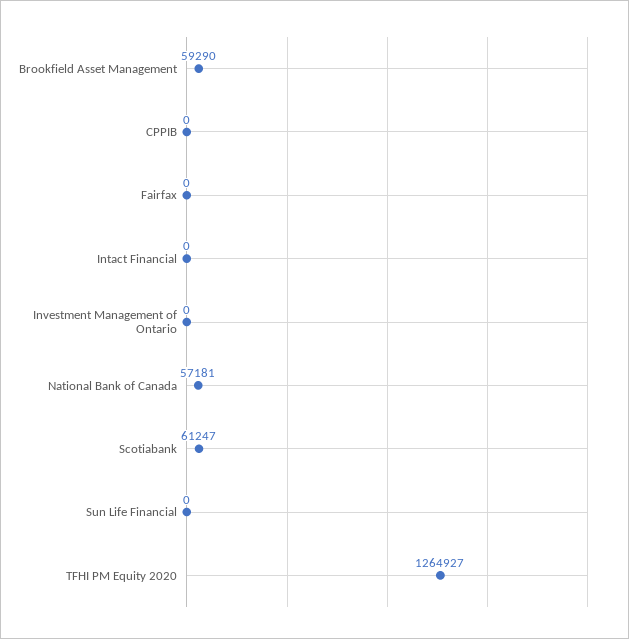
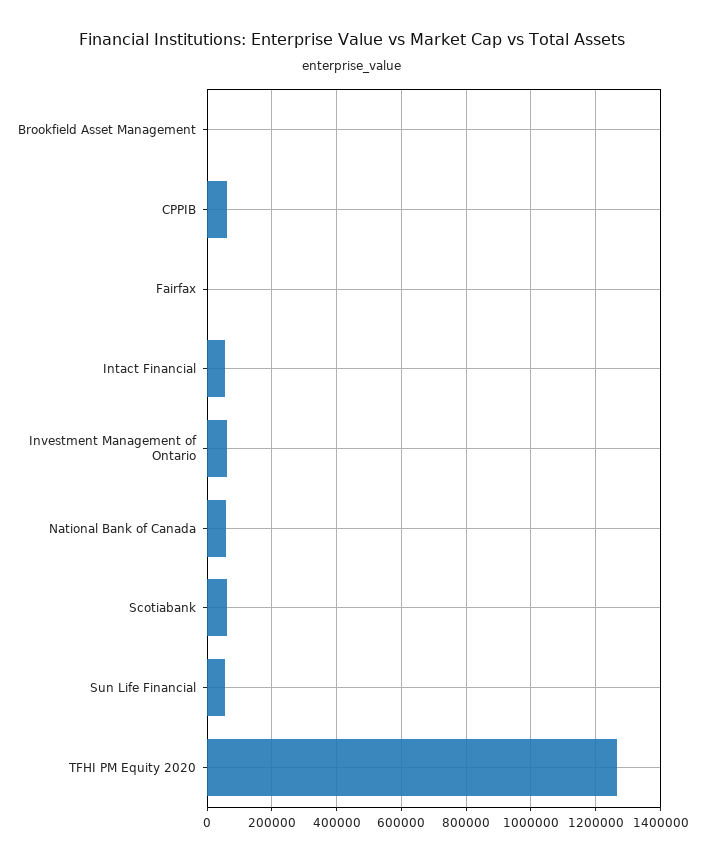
Brookfield Asset Management: 59290 -> 0
CPPIB: 0 -> 60000
Intact Financial: 0 -> 60000
Investment Management of Ontario: 0 -> 60000
Sun Life Financial: 0 -> 60000

